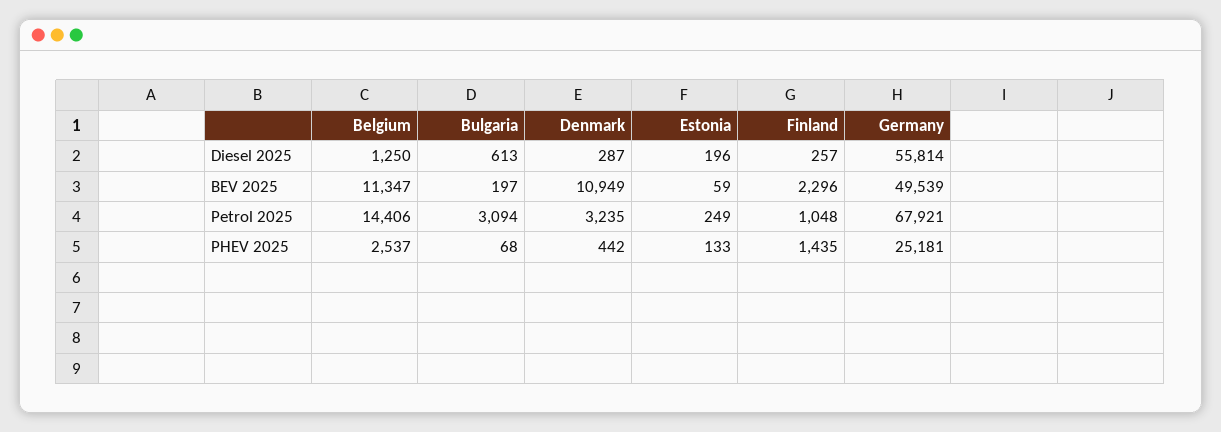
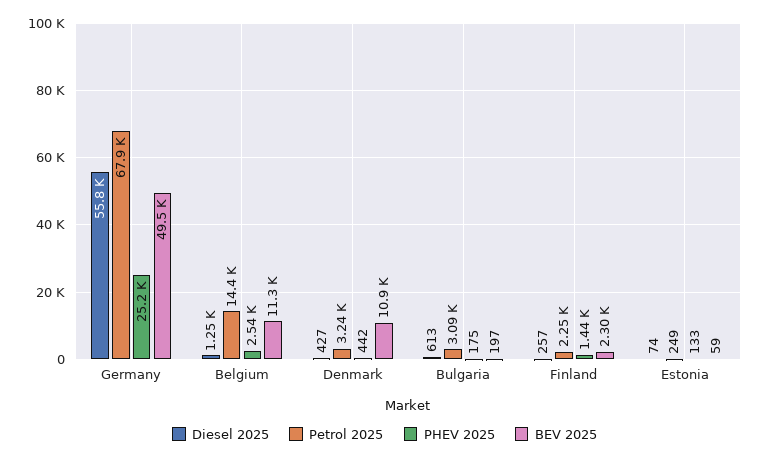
Diesel 2025, Denmark: 287 -> 427
Diesel 2025, Estonia: 196 -> 74
Petrol 2025, Finland: 1048 -> 2250
PHEV 2025, Bulgaria: 68 -> 175

